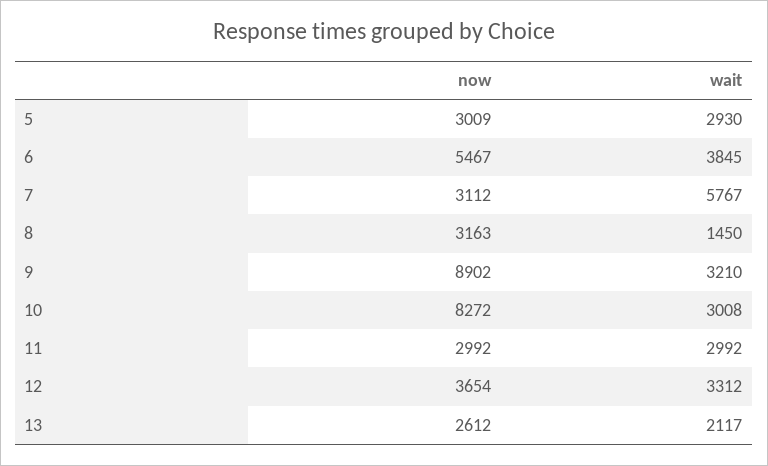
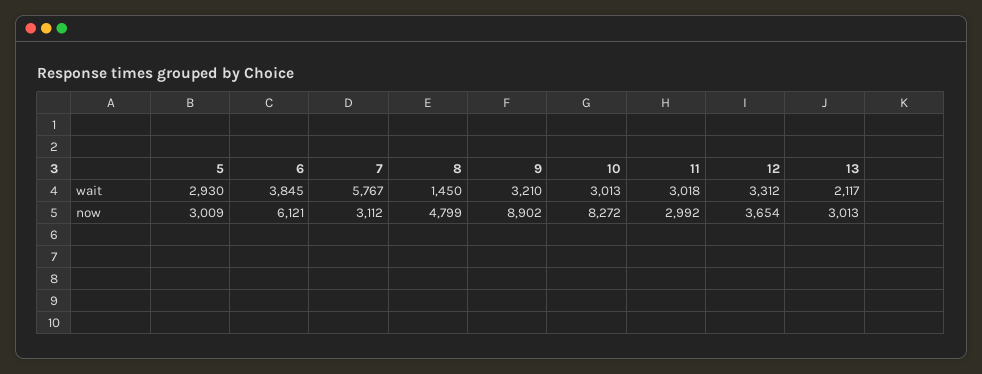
now, 6: 5467 -> 6121
now, 8: 3163 -> 4799
wait, 10: 3008 -> 3013
wait, 11: 2992 -> 3018
now, 13: 2612 -> 3013

